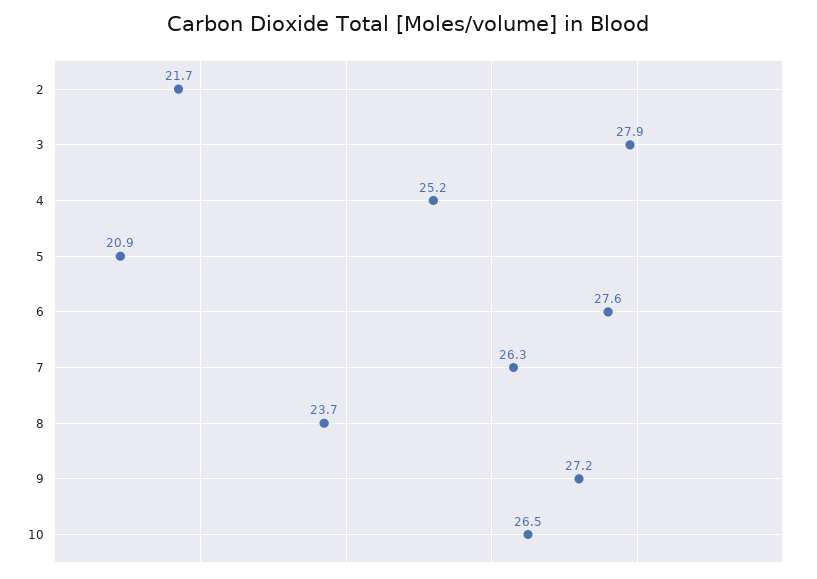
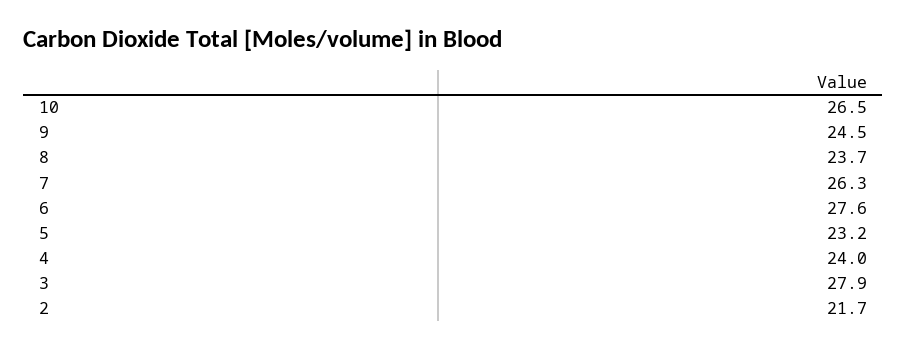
4: 25.2 -> 24
5: 20.9 -> 23.2
9: 27.2 -> 24.5

